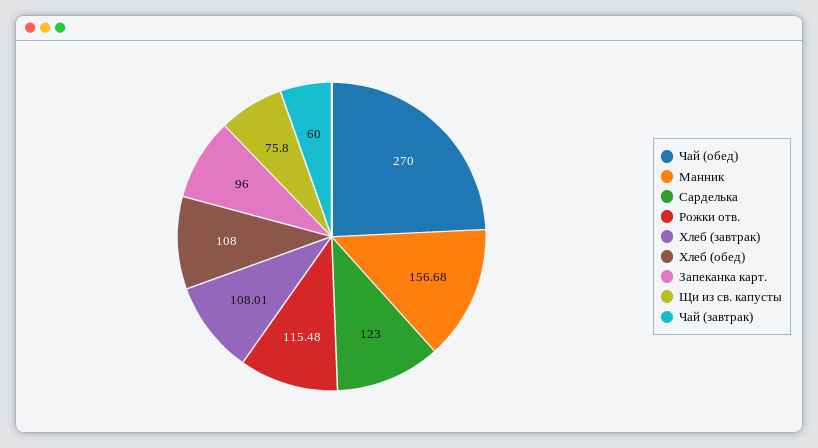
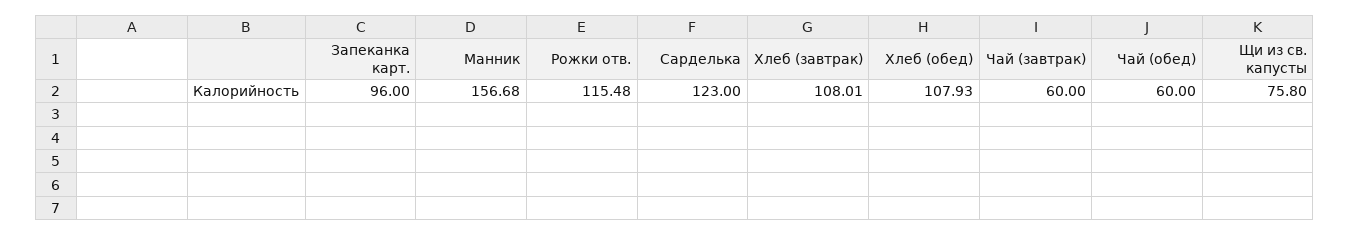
Чай (обед): 270 -> 60
Хлеб (обед): 108 -> 107.93

